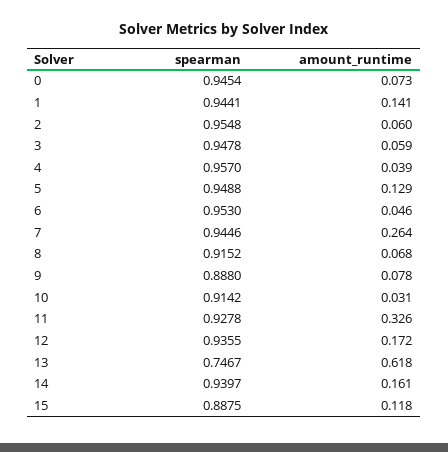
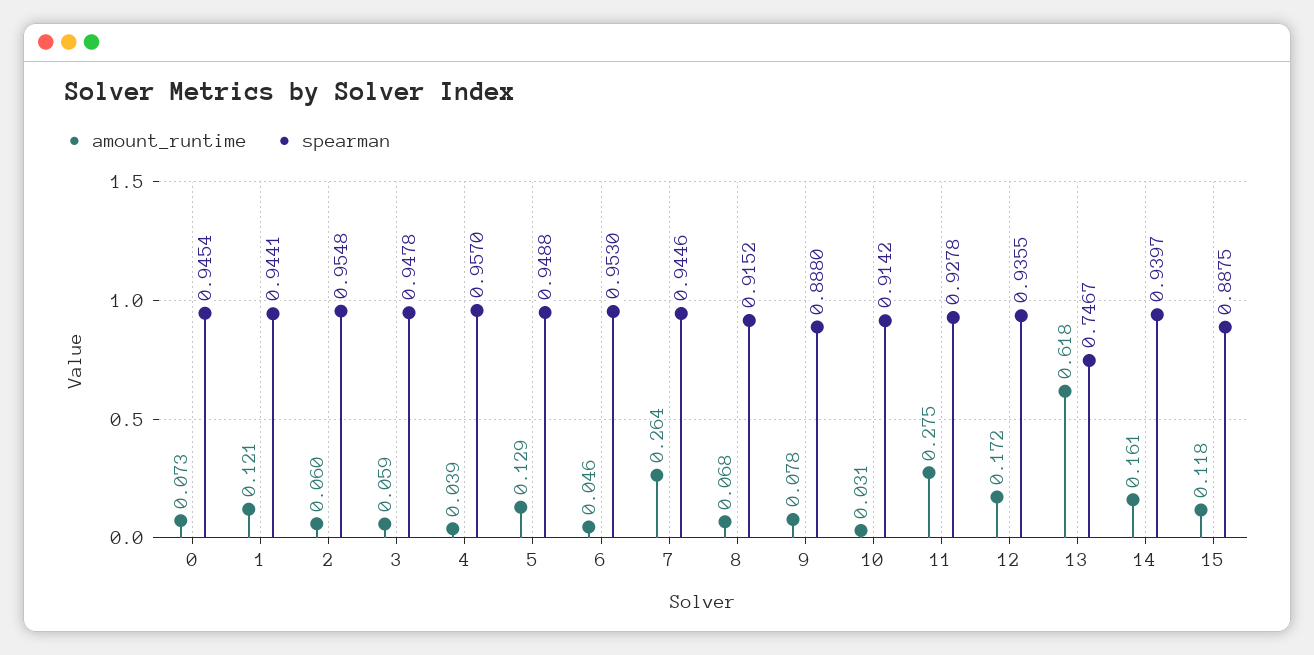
amount_runtime, 1: 0.141 -> 0.121
amount_runtime, 11: 0.326 -> 0.275

